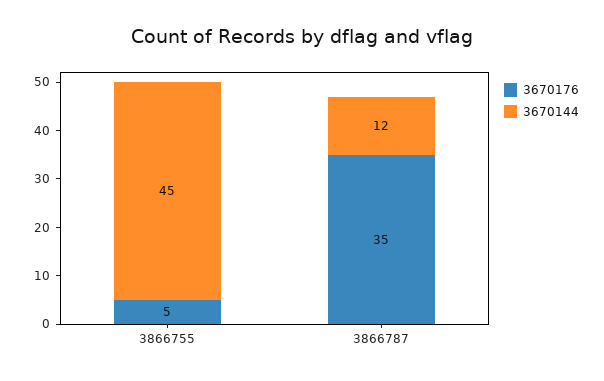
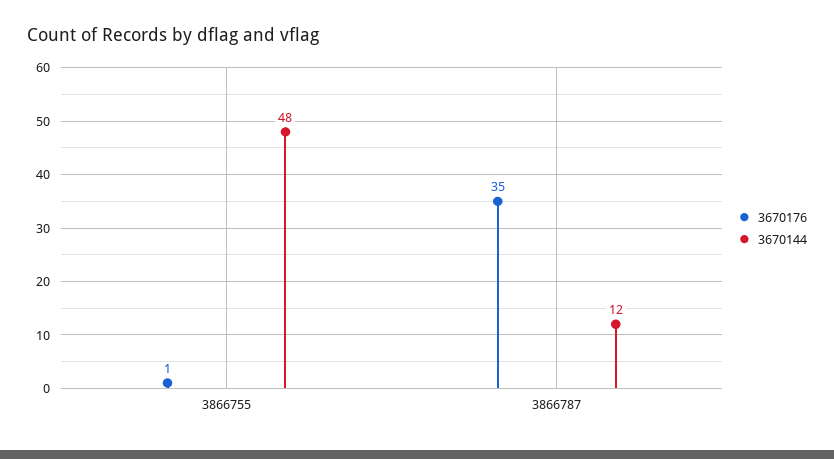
3670176, 3866755: 5 -> 1
3670144, 3866755: 45 -> 48

